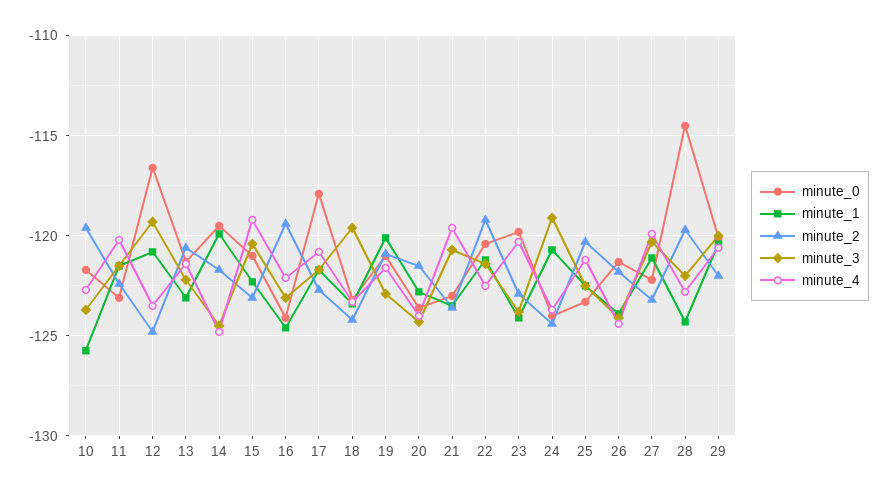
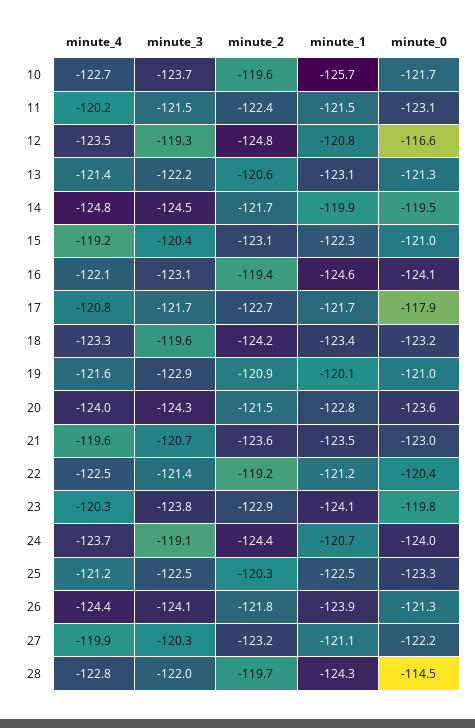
minute_0, 29: -120 -> none
minute_1, 29: -120.5 -> none
minute_2, 29: -122 -> none
minute_3, 29: -120 -> none
minute_4, 29: -120.5 -> none

